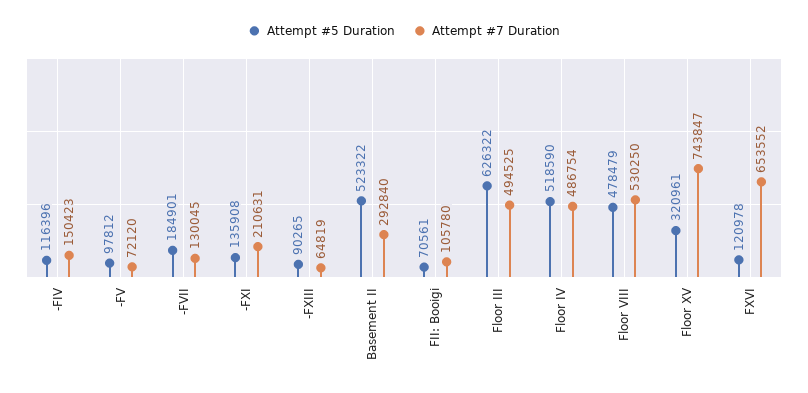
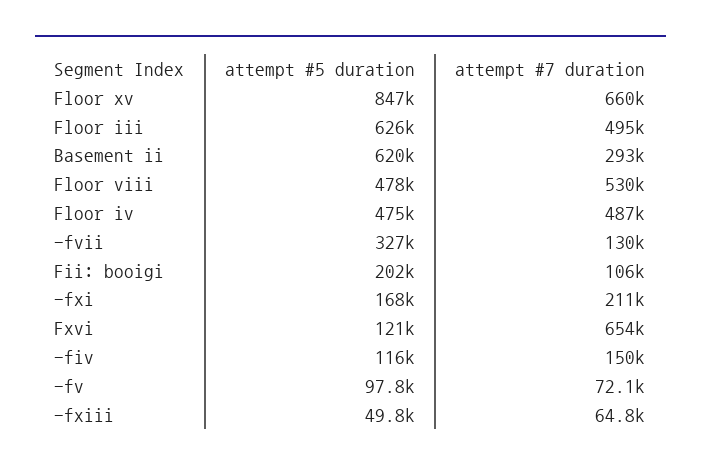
Attempt #5 Duration, -FVII: 184901 -> 327000
Attempt #5 Duration, -FXI: 135908 -> 168000
Attempt #5 Duration, -FXIII: 90265 -> 49800
Attempt #5 Duration, Basement II: 523322 -> 620000
Attempt #5 Duration, FII: Booigi: 70561 -> 202000
Attempt #5 Duration, Floor IV: 518590 -> 475000
Attempt #5 Duration, Floor XV: 320961 -> 847000
Attempt #7 Duration, Floor XV: 743847 -> 660000

